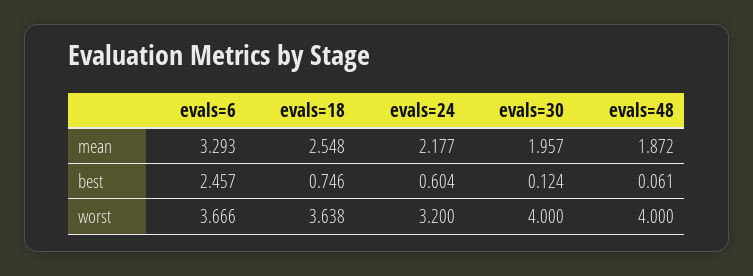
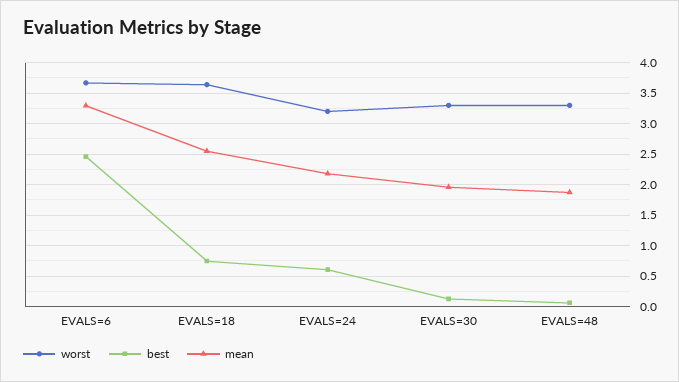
worst, evals=30: 4 -> 3.3
worst, evals=48: 4 -> 3.3

